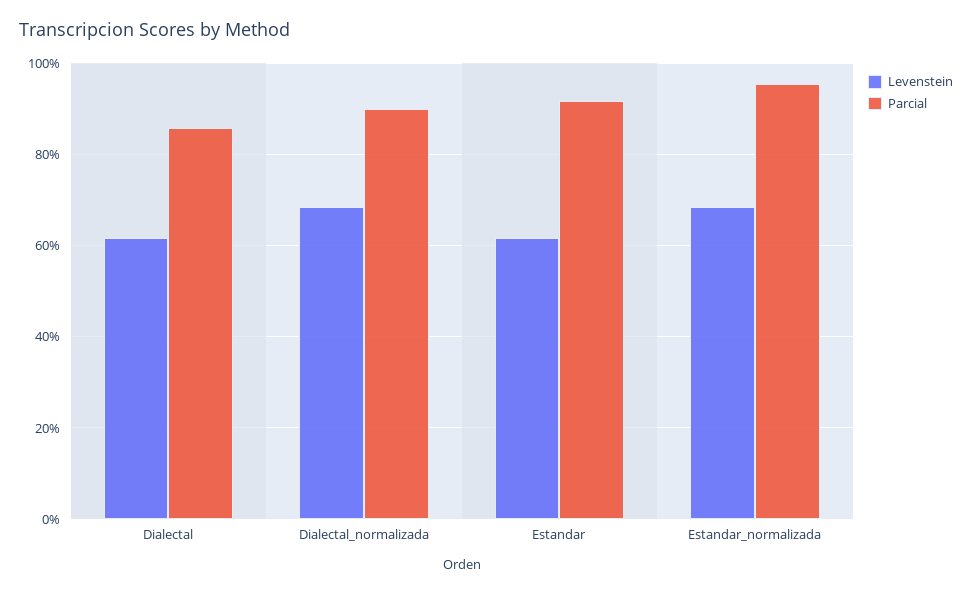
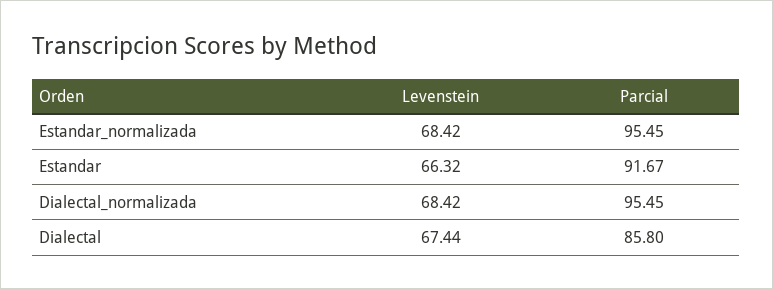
Levenstein, Dialectal: 62 -> 67.44
Parcial, Dialectal_normalizada: 90 -> 95.45
Levenstein, Estandar: 62 -> 66.32

